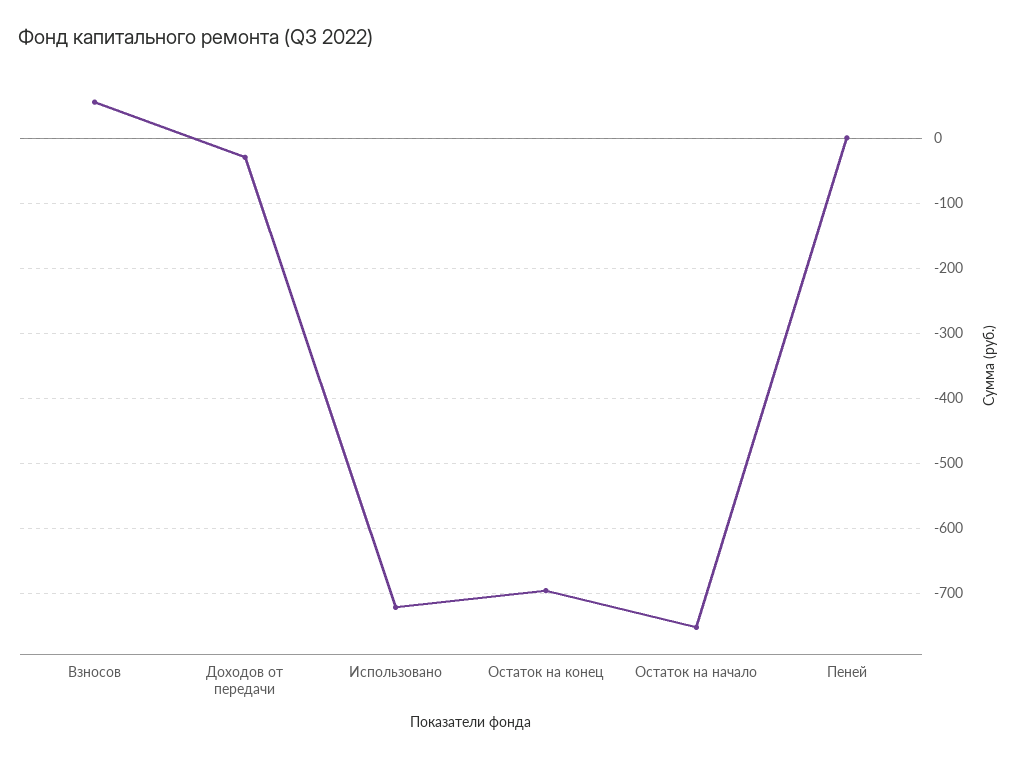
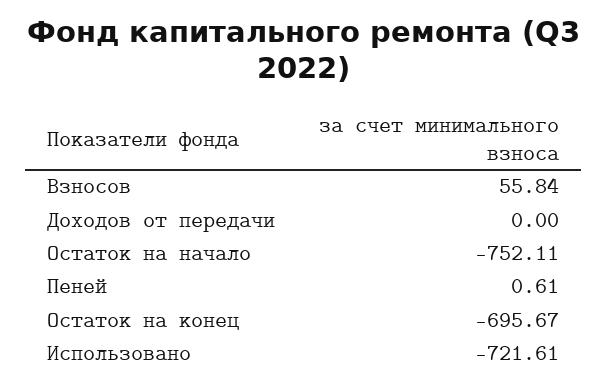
Доходов от передачи: -30 -> 0

